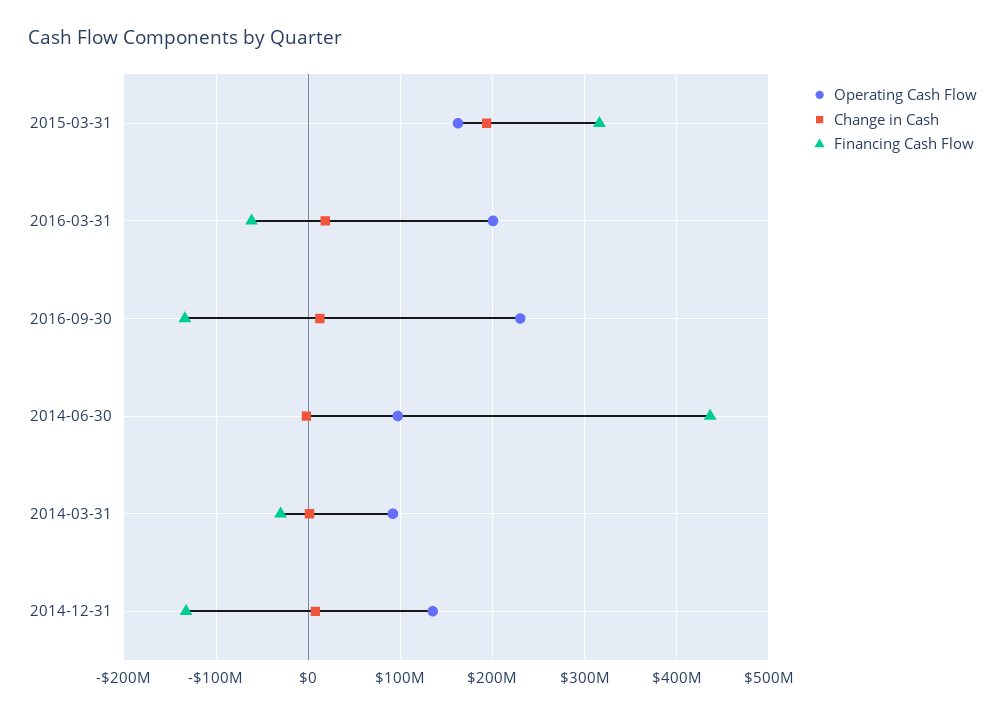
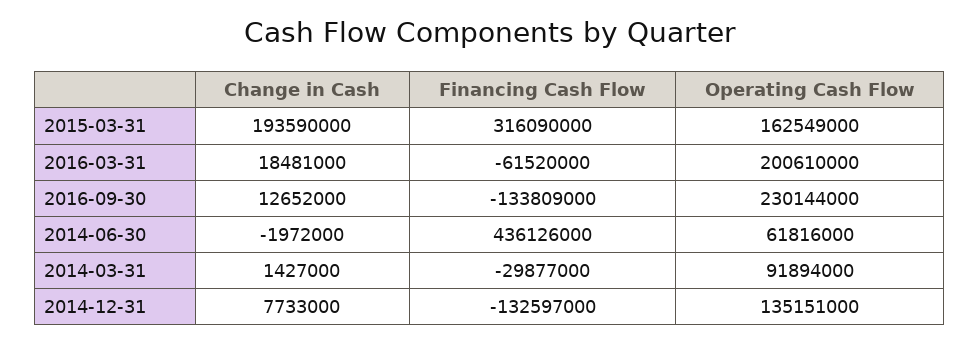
Operating Cash Flow, 2014-06-30: 100000000 -> 61816000

